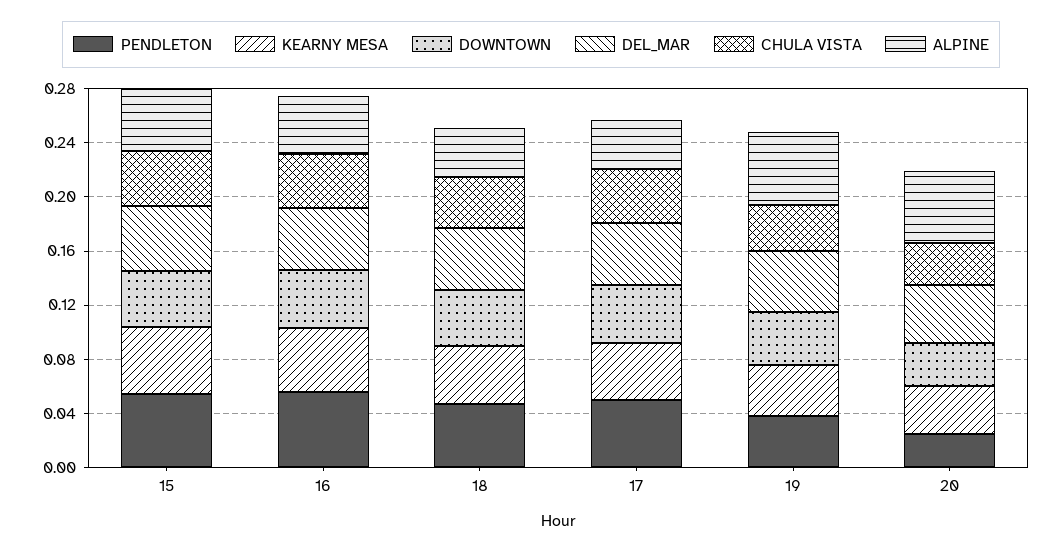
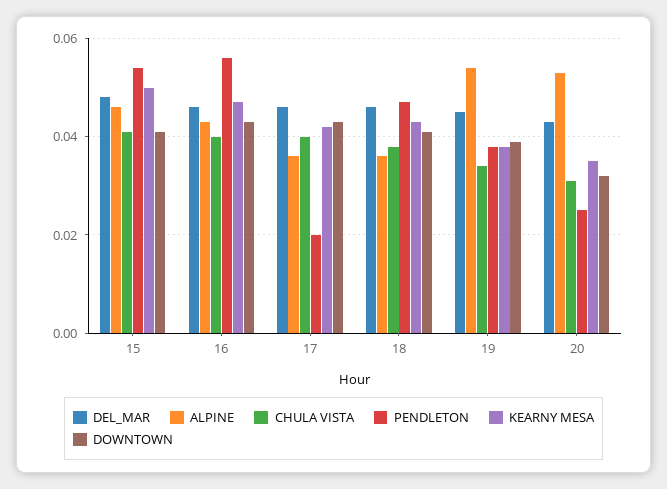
PENDLETON, 17: 0.05 -> 0.02

